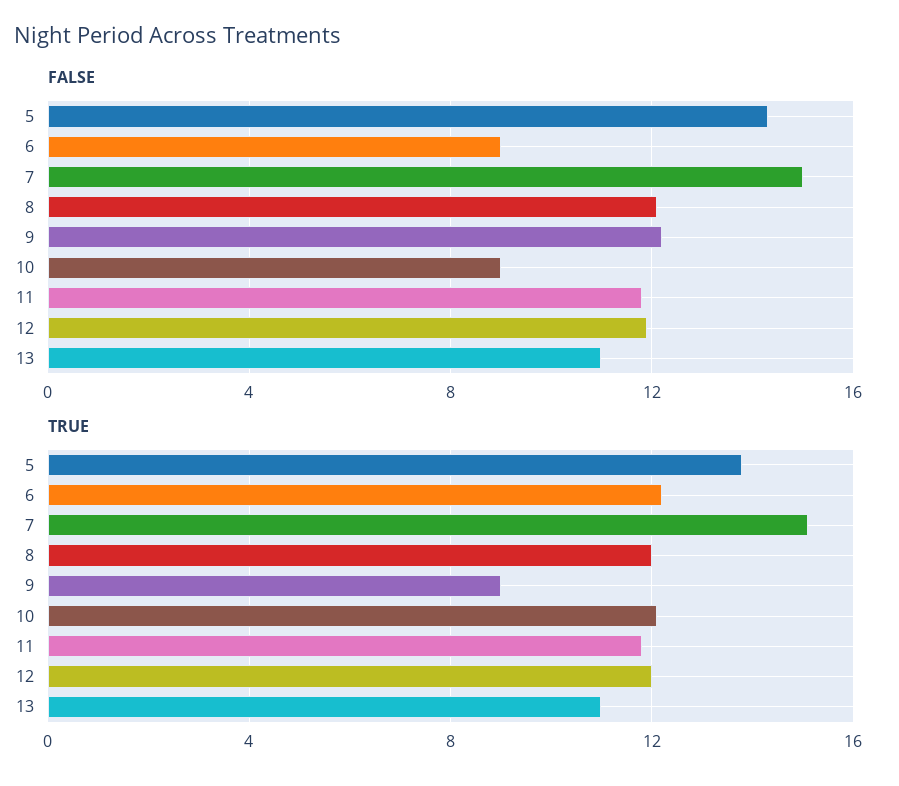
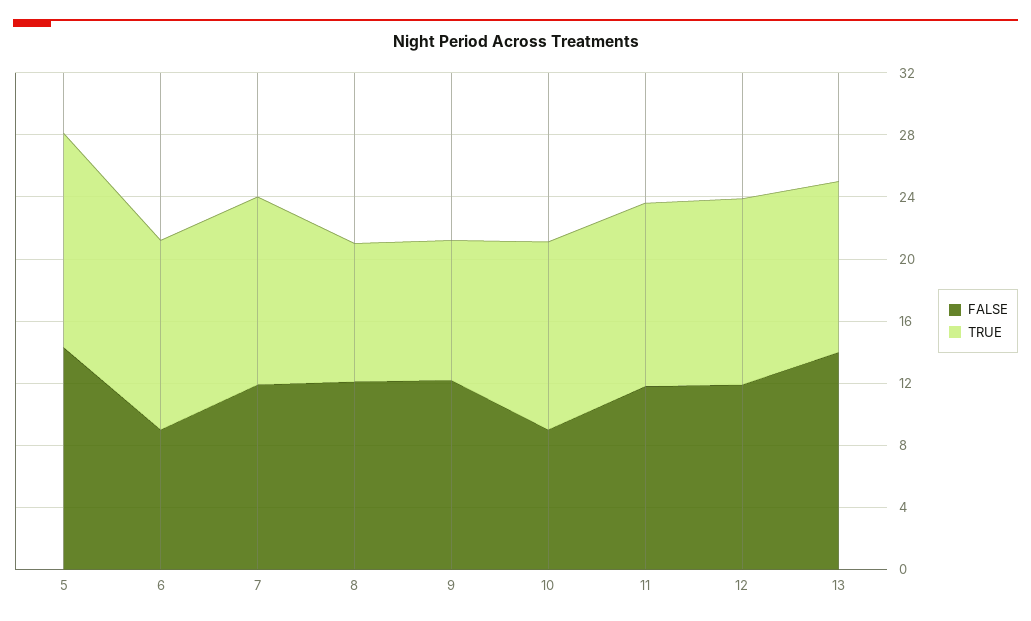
FALSE, 7: 15 -> 12
FALSE, 13: 11 -> 14
TRUE, 7: 15 -> 12
TRUE, 8: 12 -> 9

